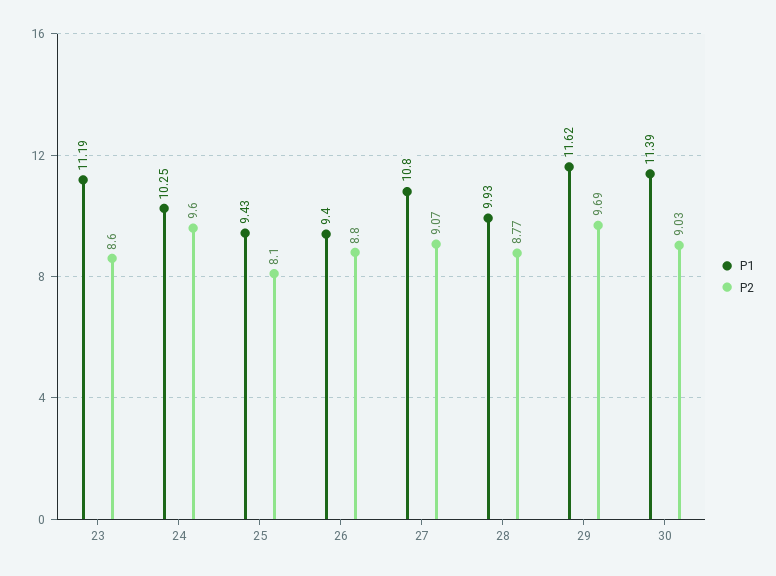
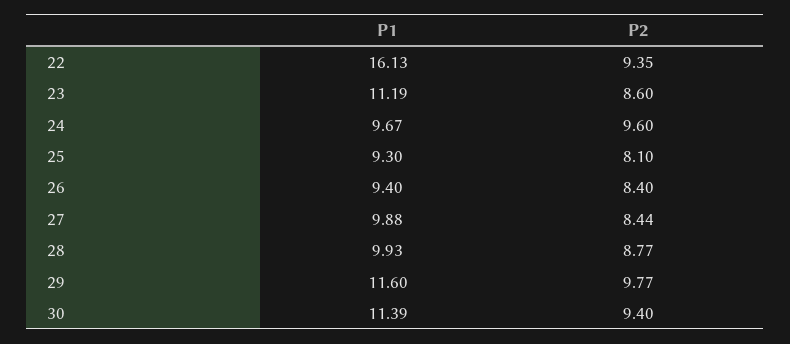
P1, 24: 10.25 -> 9.67
P1, 25: 9.43 -> 9.3
P2, 26: 8.8 -> 8.4
P1, 27: 10.8 -> 9.88
P2, 27: 9.07 -> 8.44
P1, 29: 11.62 -> 11.6
P2, 29: 9.69 -> 9.77
P2, 30: 9.03 -> 9.4
P1, 22: none -> 16.13
P2, 22: none -> 9.35

